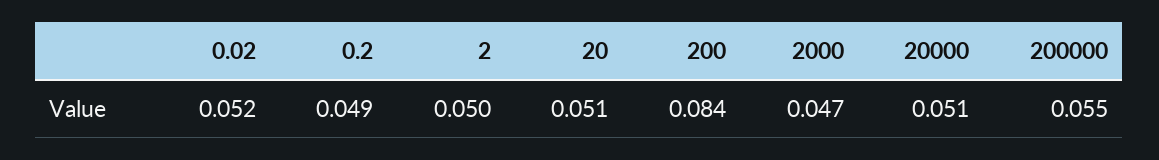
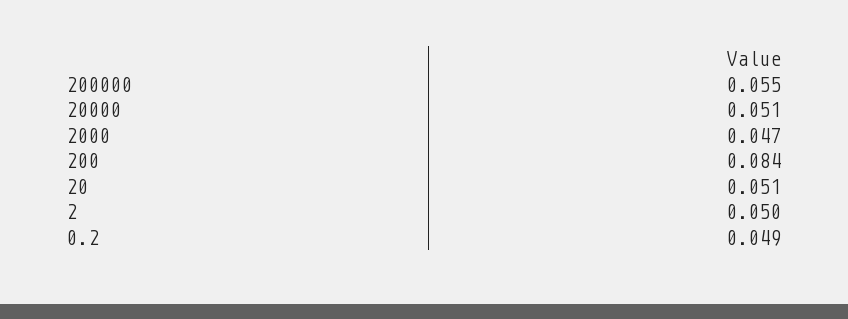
0.02: 0.052 -> none

